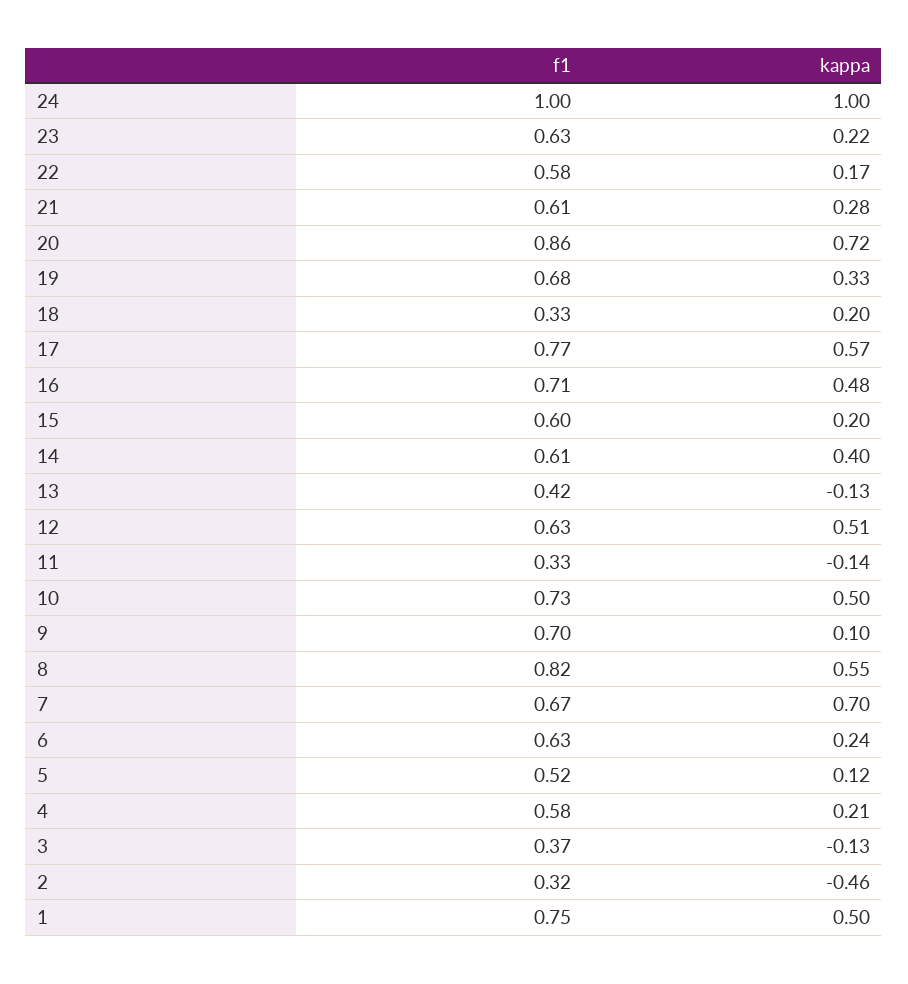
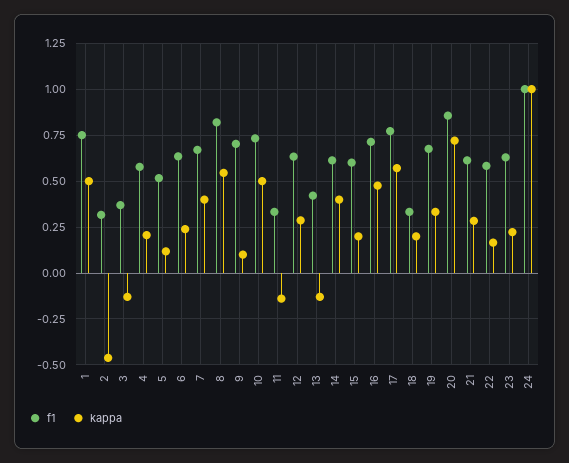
kappa, 12: 0.51 -> 0.3
kappa, 7: 0.7 -> 0.4

